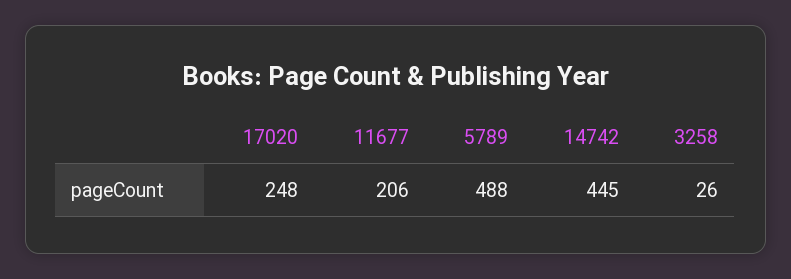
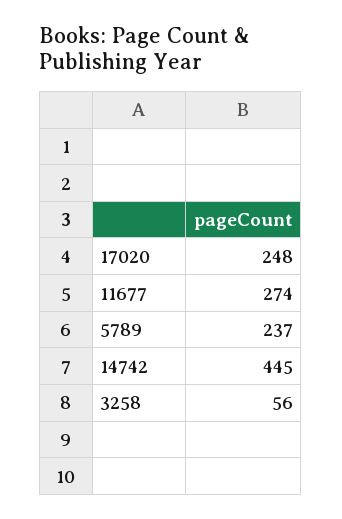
11677: 206 -> 274
5789: 488 -> 237
3258: 26 -> 56

